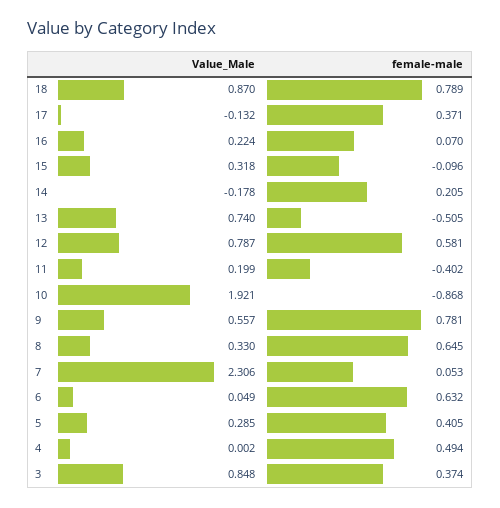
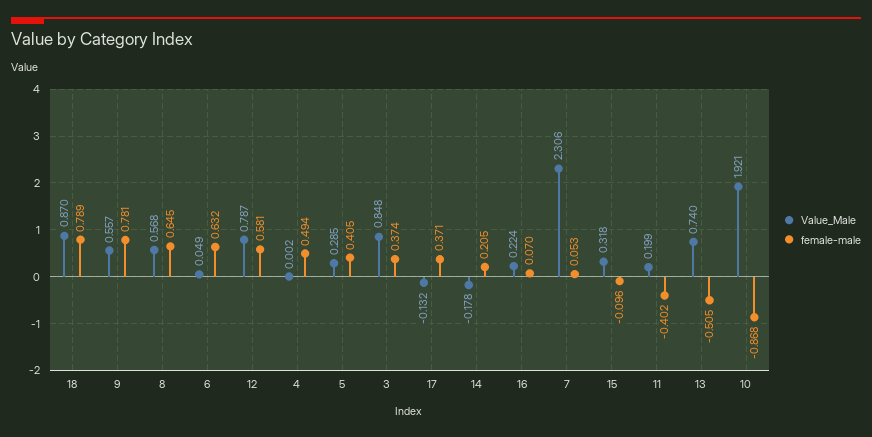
Value_Male, 8: 0.33 -> 0.568

